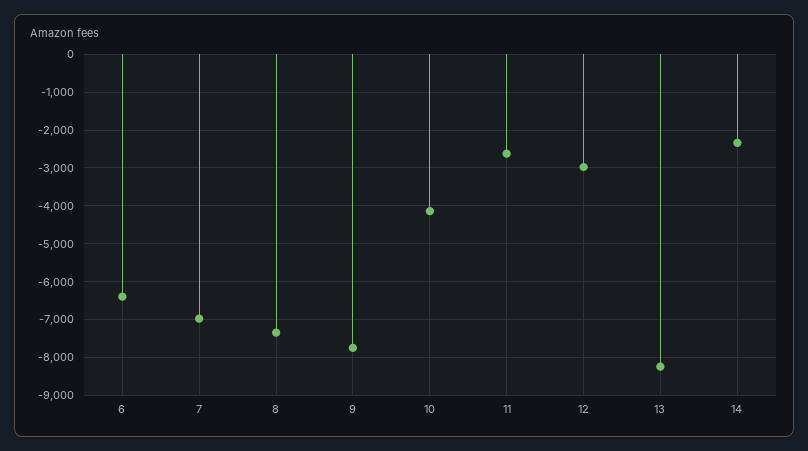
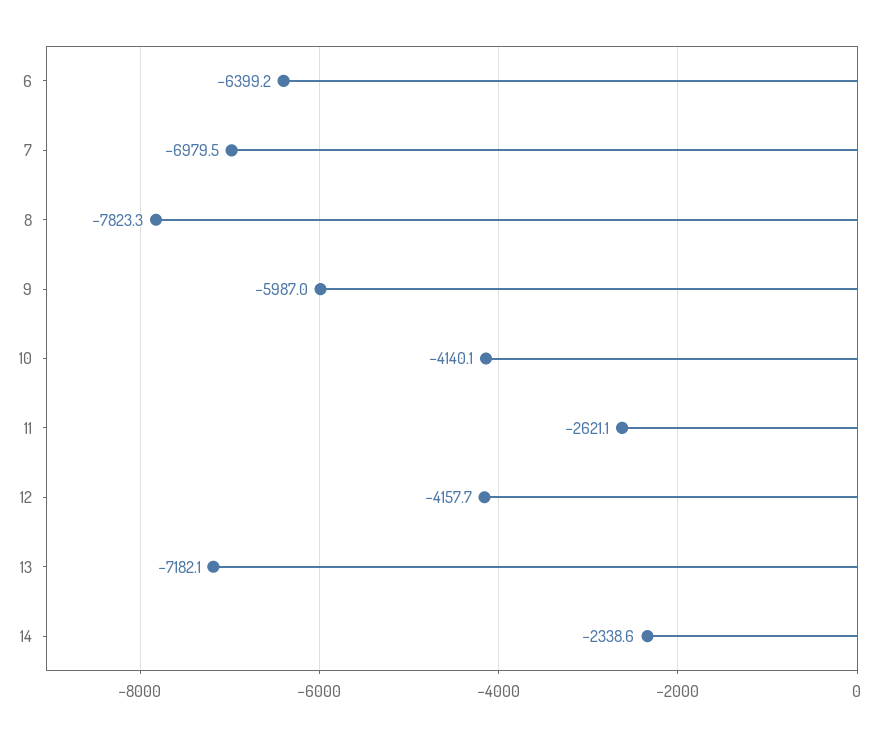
8: -7400 -> -7823.3
9: -7800 -> -5987
12: -3000 -> -4157.7
13: -8200 -> -7182.1

